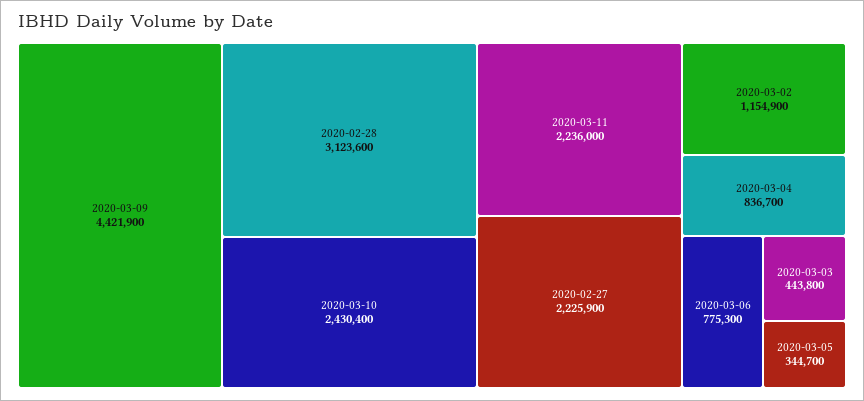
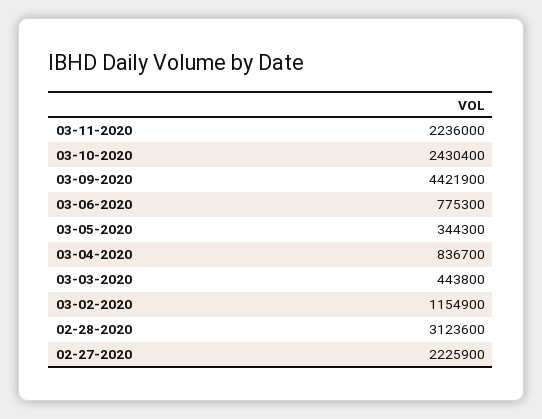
2020-03-05: 344700 -> 344300

